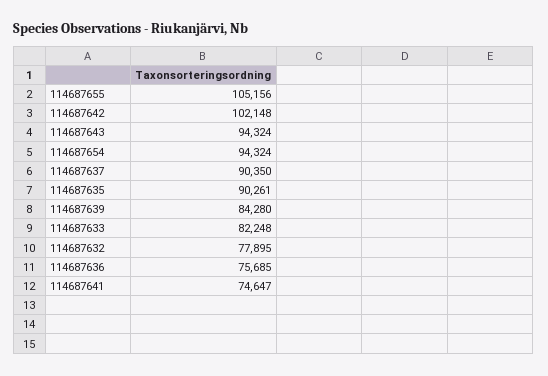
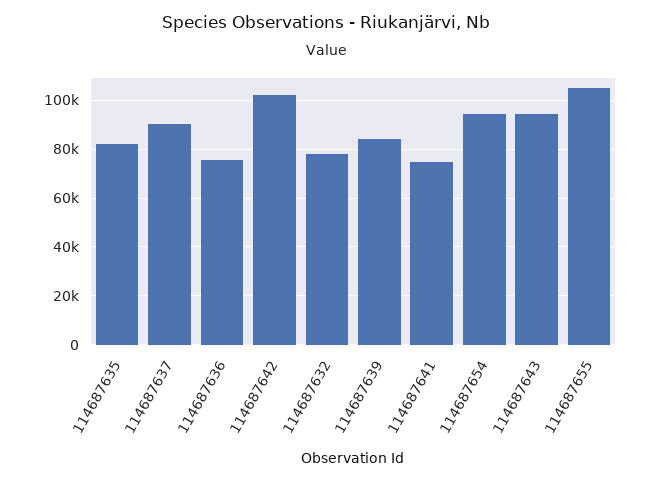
114687635: 90261 -> 82500
114687633: 82248 -> none

